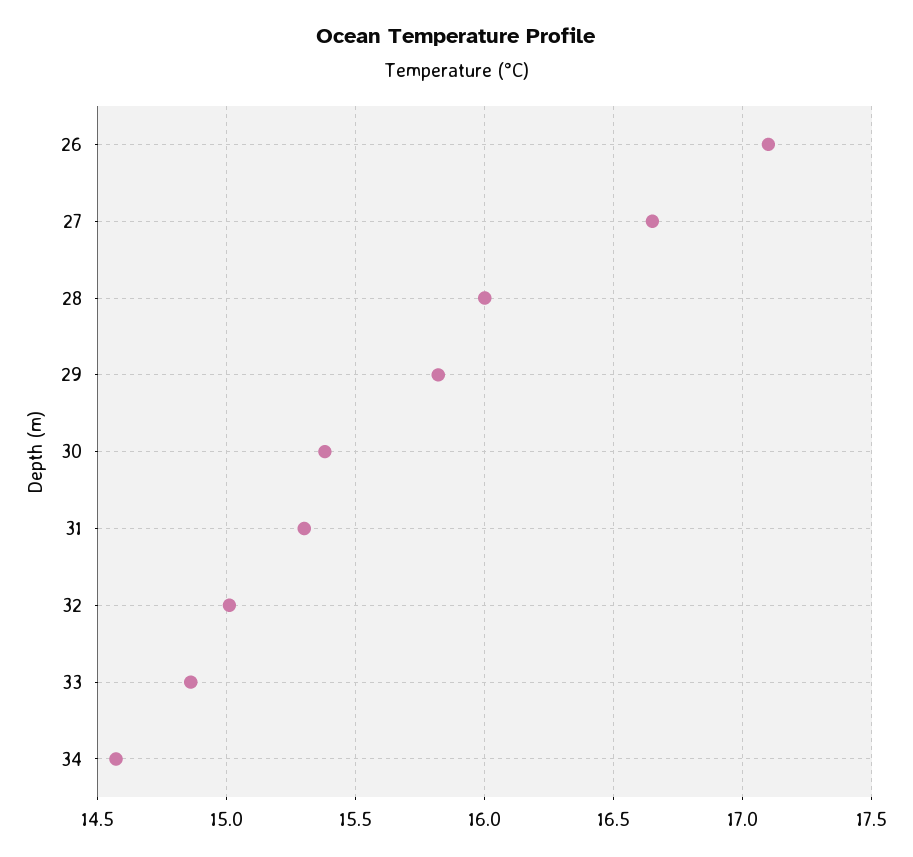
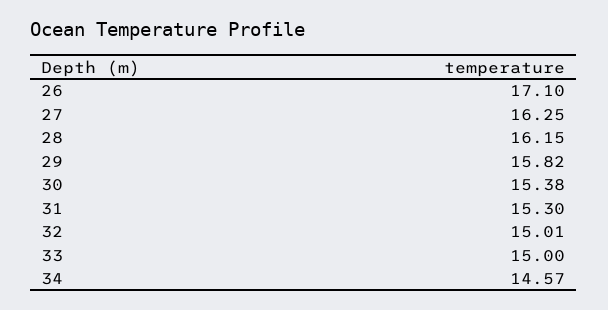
27: 16.65 -> 16.25
28: 16 -> 16.15
33: 14.85 -> 15

